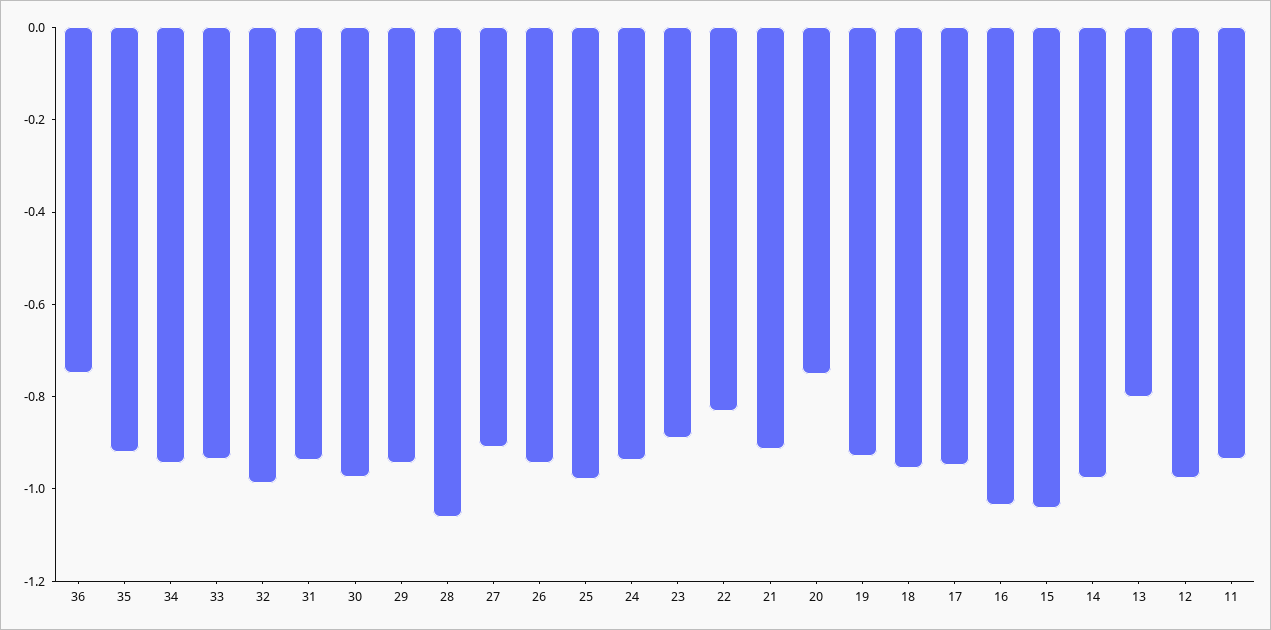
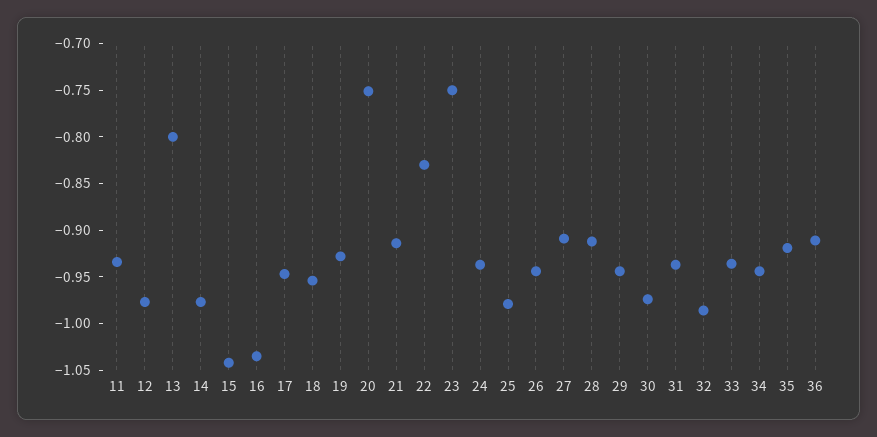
36: -0.75 -> -0.91
28: -1.05 -> -0.91
23: -0.9 -> -0.75

